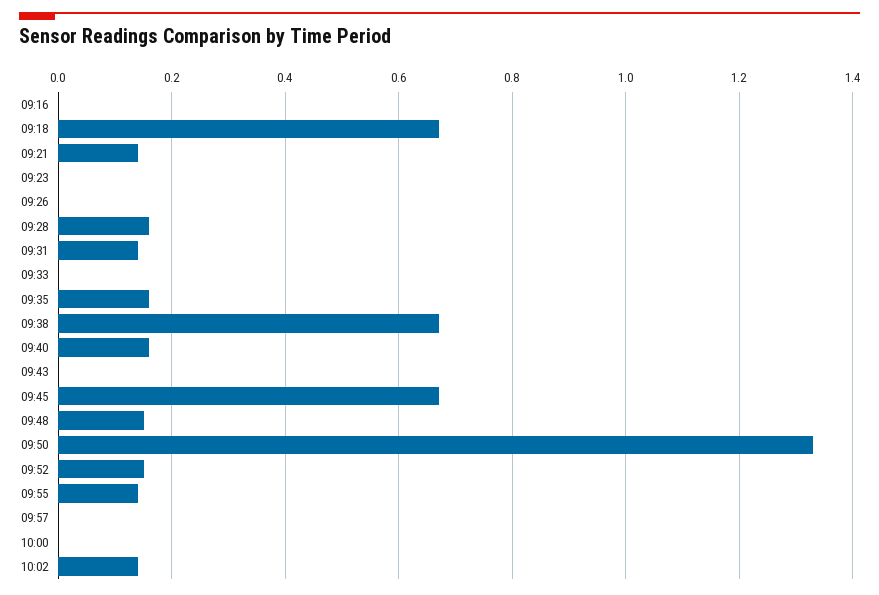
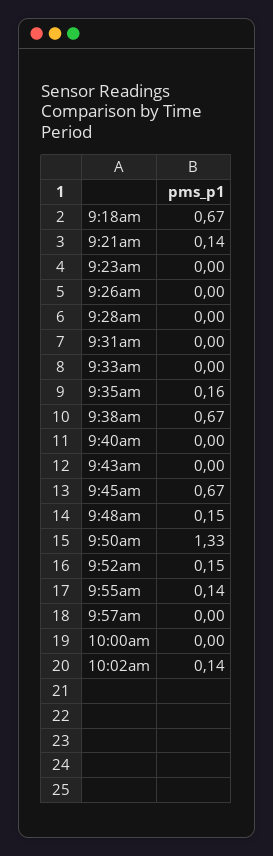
09:16: 0 -> none
09:28: 0.15 -> 0
09:31: 0.15 -> 0
09:40: 0.15 -> 0

